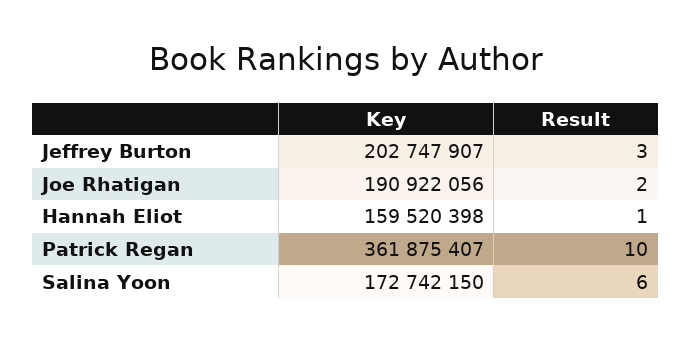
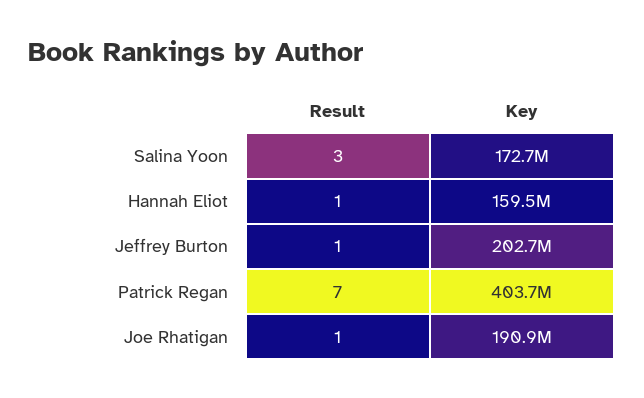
Result, Jeffrey Burton: 3 -> 1
Result, Joe Rhatigan: 2 -> 1
Key, Patrick Regan: 361875407 -> 403700000
Result, Patrick Regan: 10 -> 7
Result, Salina Yoon: 6 -> 3

